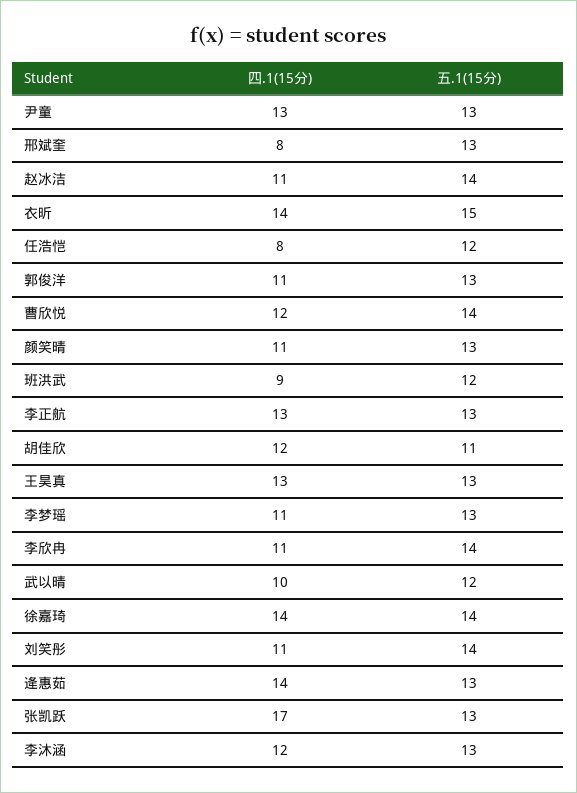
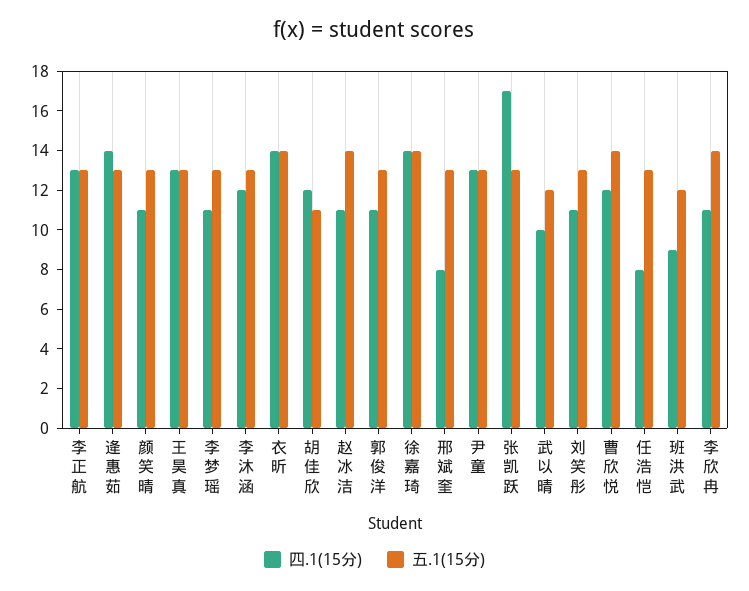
五.1(15分), 衣昕: 15 -> 14
五.1(15分), 任浩恺: 12 -> 13
五.1(15分), 刘笑彤: 14 -> 13

